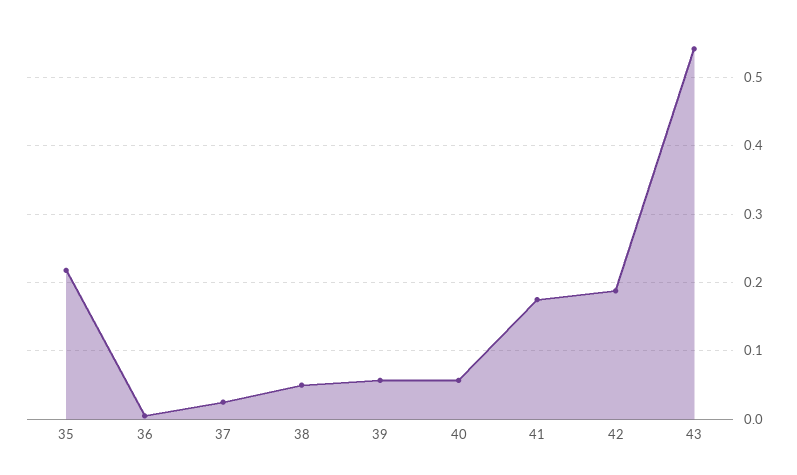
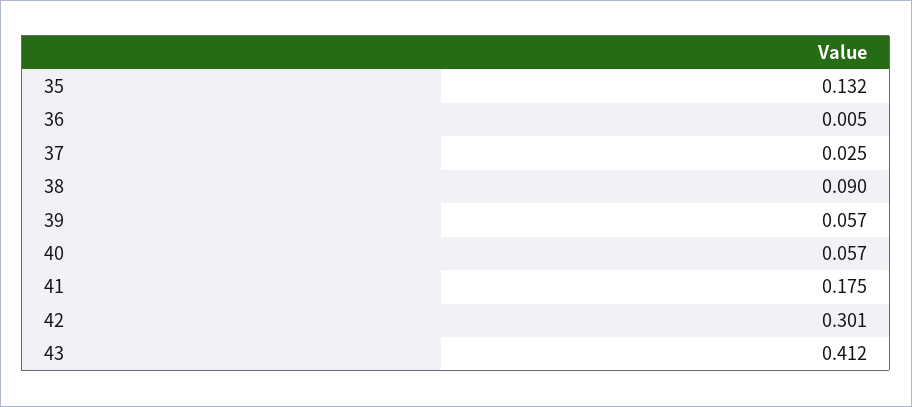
35: 0.22 -> 0.132
38: 0.05 -> 0.09
42: 0.19 -> 0.301
43: 0.54 -> 0.412

